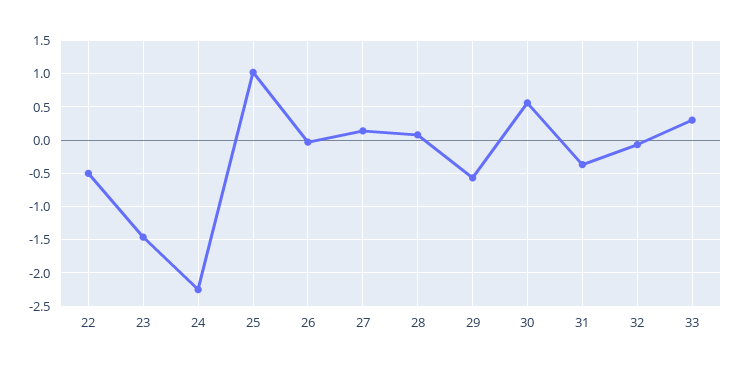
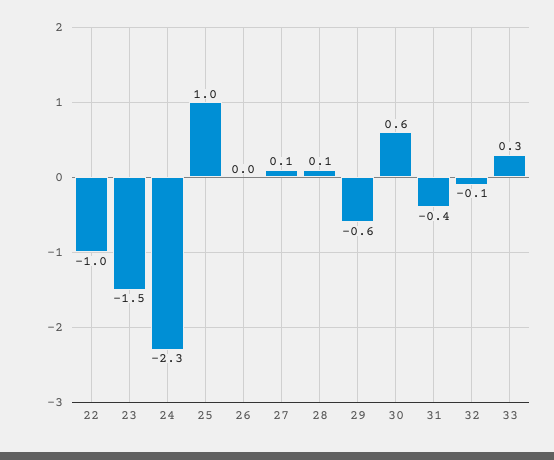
22: -0.5 -> -1

